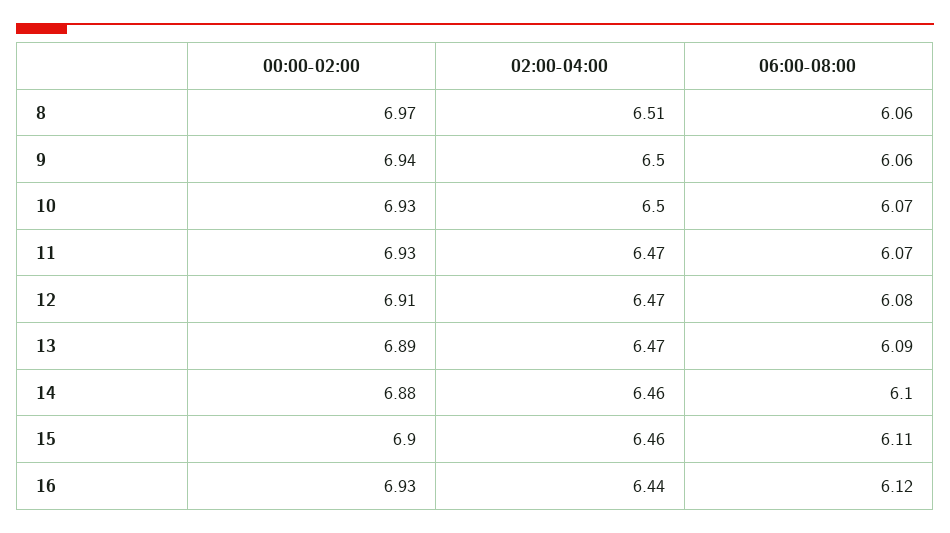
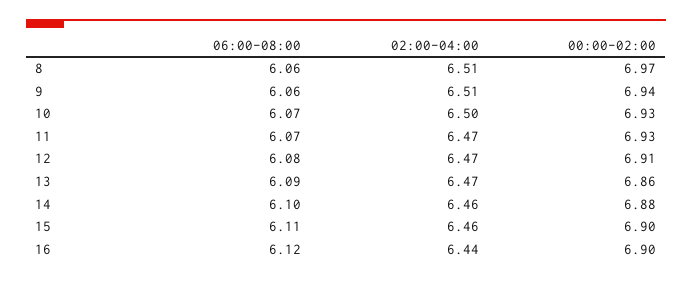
02:00-04:00, 9: 6.5 -> 6.51
00:00-02:00, 13: 6.89 -> 6.86
00:00-02:00, 16: 6.93 -> 6.9

